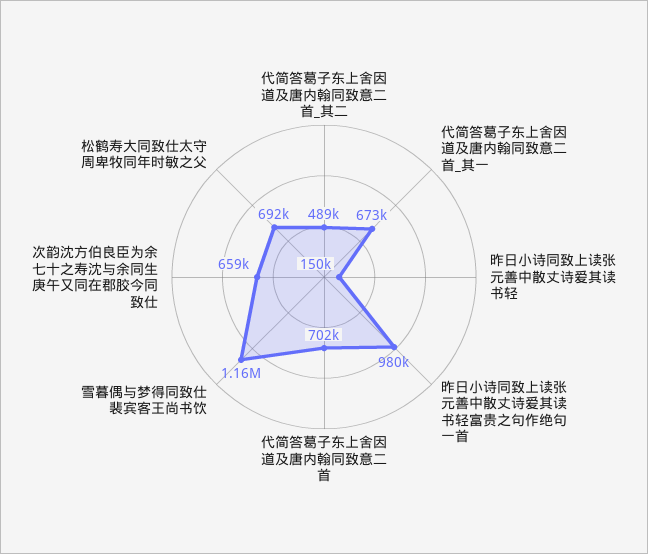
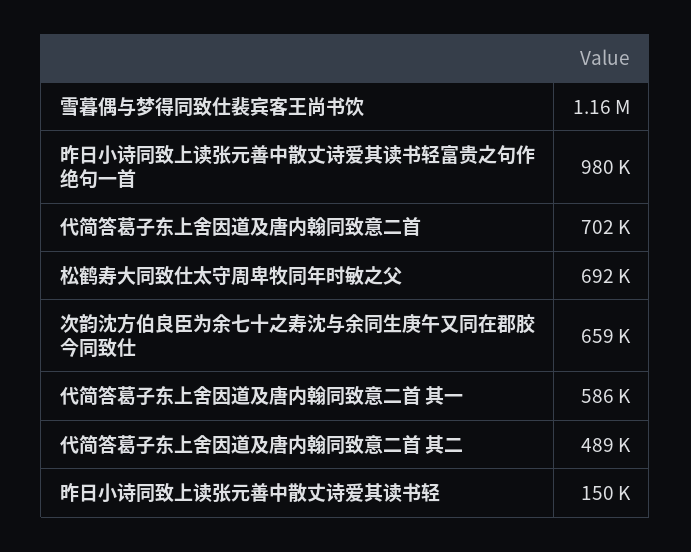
代简答葛子东上舍因道及唐内翰同致意二首_其一: 673000 -> 586000

